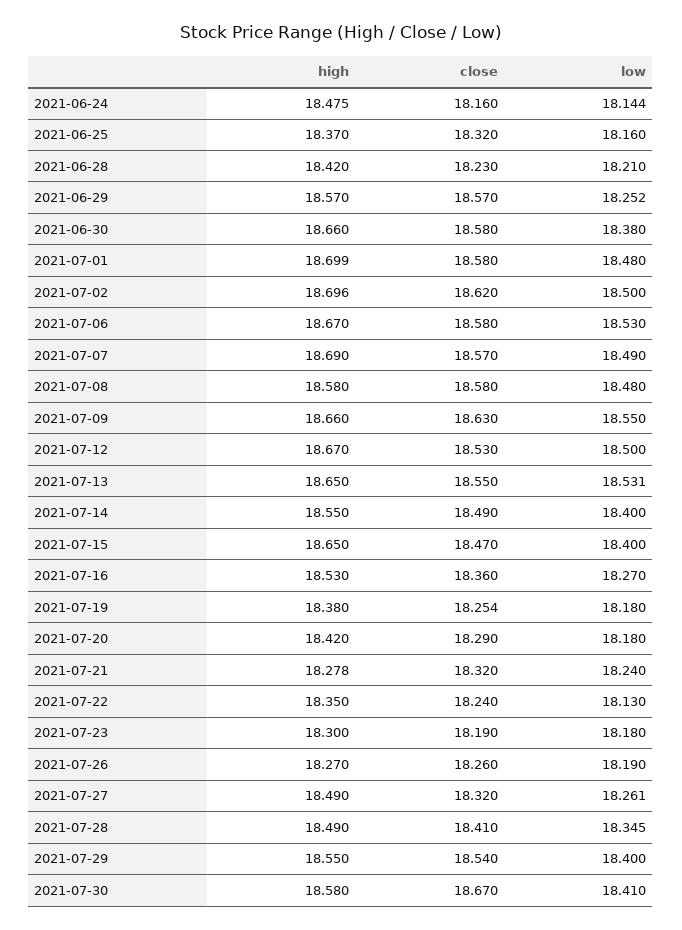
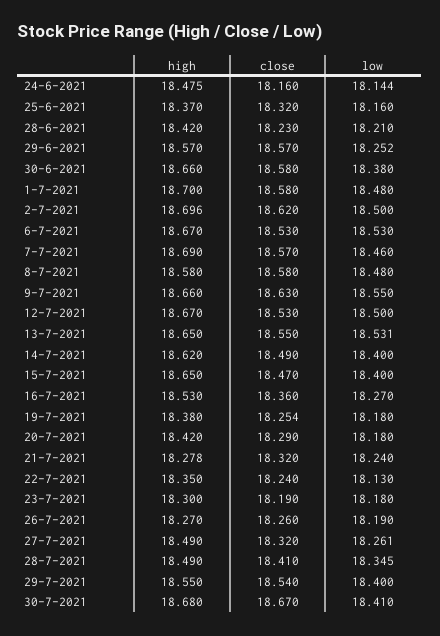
high, 2021-07-01: 18.699 -> 18.7
close, 2021-07-06: 18.58 -> 18.53
low, 2021-07-07: 18.49 -> 18.46
high, 2021-07-14: 18.55 -> 18.62
high, 2021-07-30: 18.58 -> 18.68

